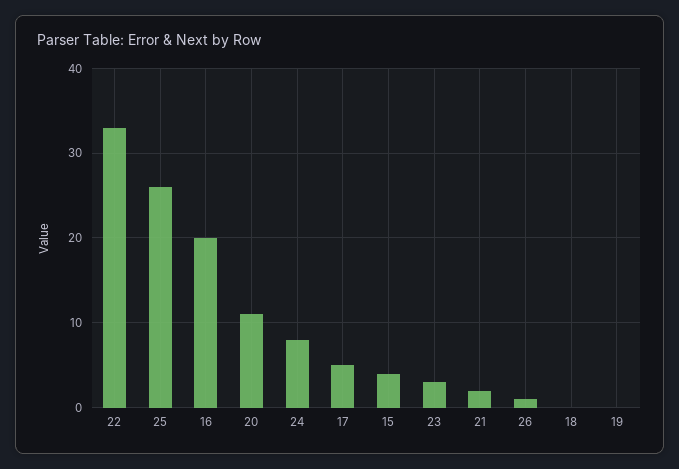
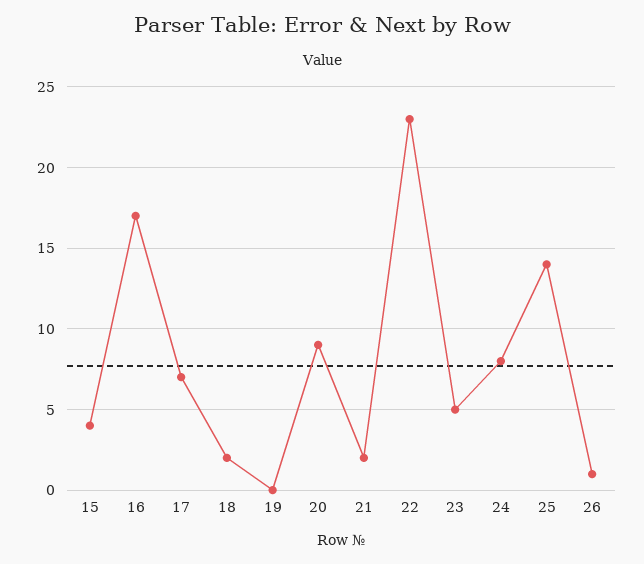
22: 33 -> 23
25: 26 -> 14
16: 20 -> 17
20: 11 -> 9
17: 5 -> 7
23: 3 -> 5
18: 0 -> 2

